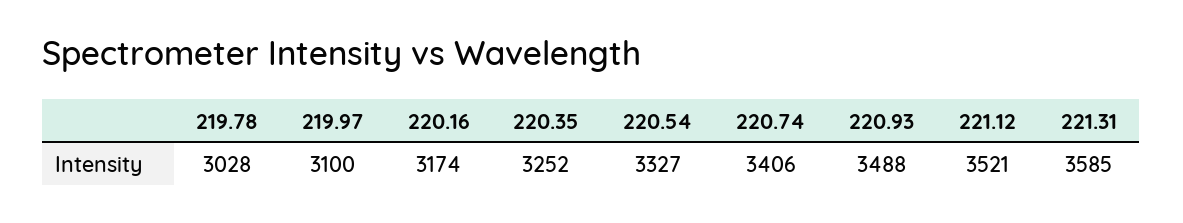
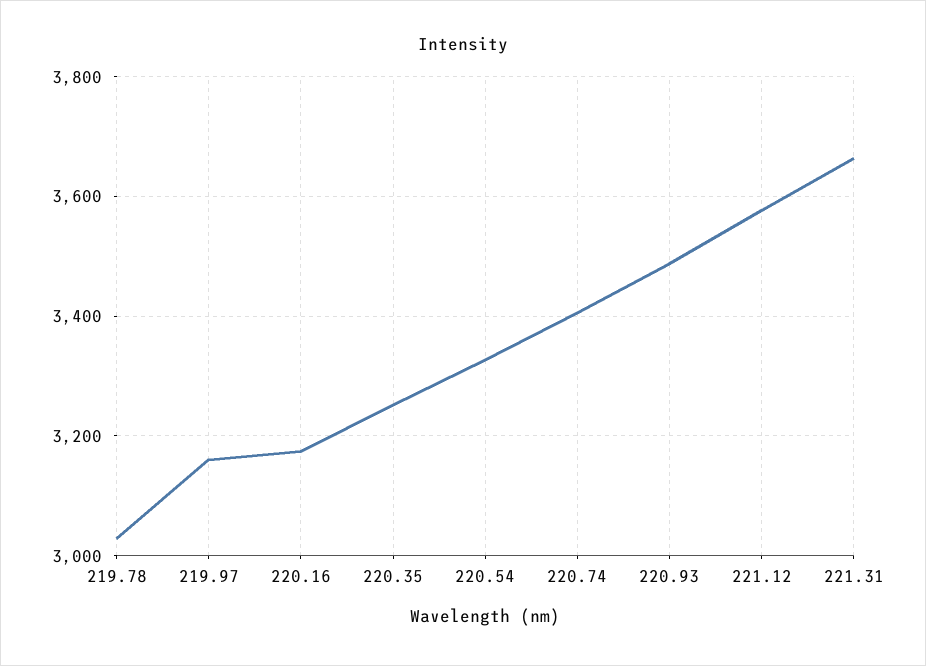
219.97: 3100 -> 3160
221.12: 3521 -> 3580
221.31: 3585 -> 3660

